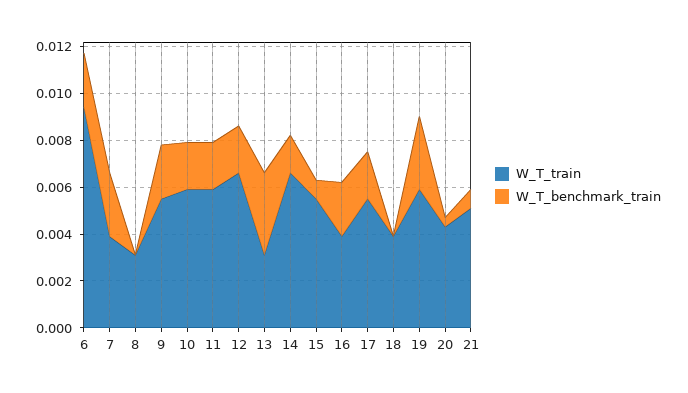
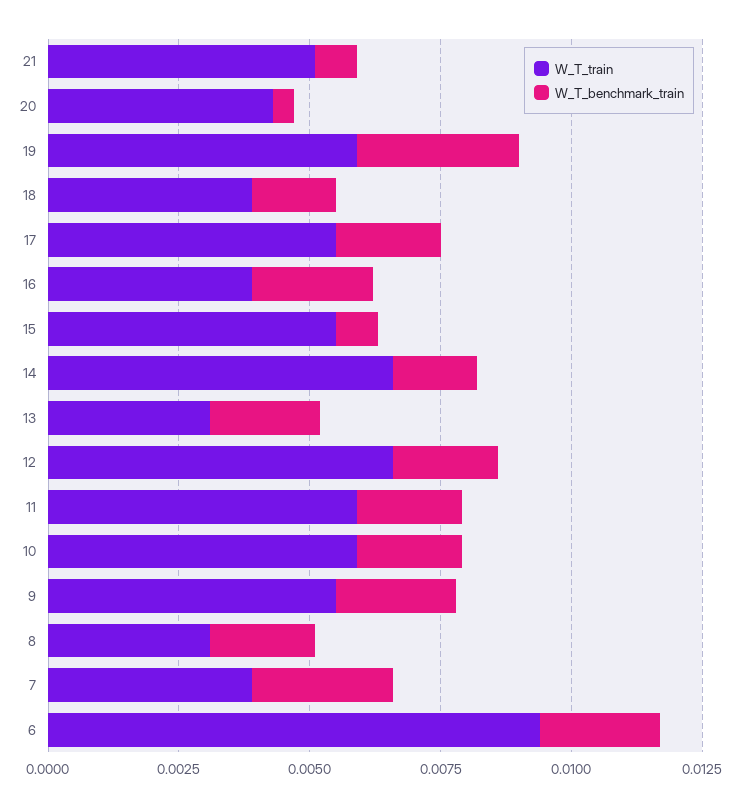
W_T_benchmark_train, 8: 0 -> 0.002
W_T_benchmark_train, 13: 0.0035 -> 0.002
W_T_benchmark_train, 18: 0 -> 0.0015

